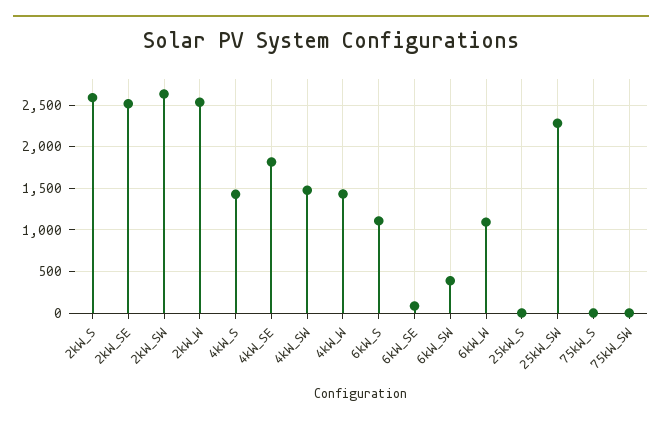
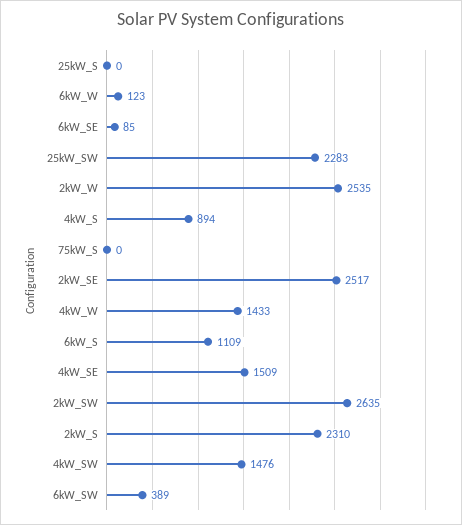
2kW_S: 2600 -> 2310
4kW_S: 1400 -> 894
4kW_SE: 1800 -> 1509
6kW_W: 1100 -> 123
75kW_SW: 0 -> none

